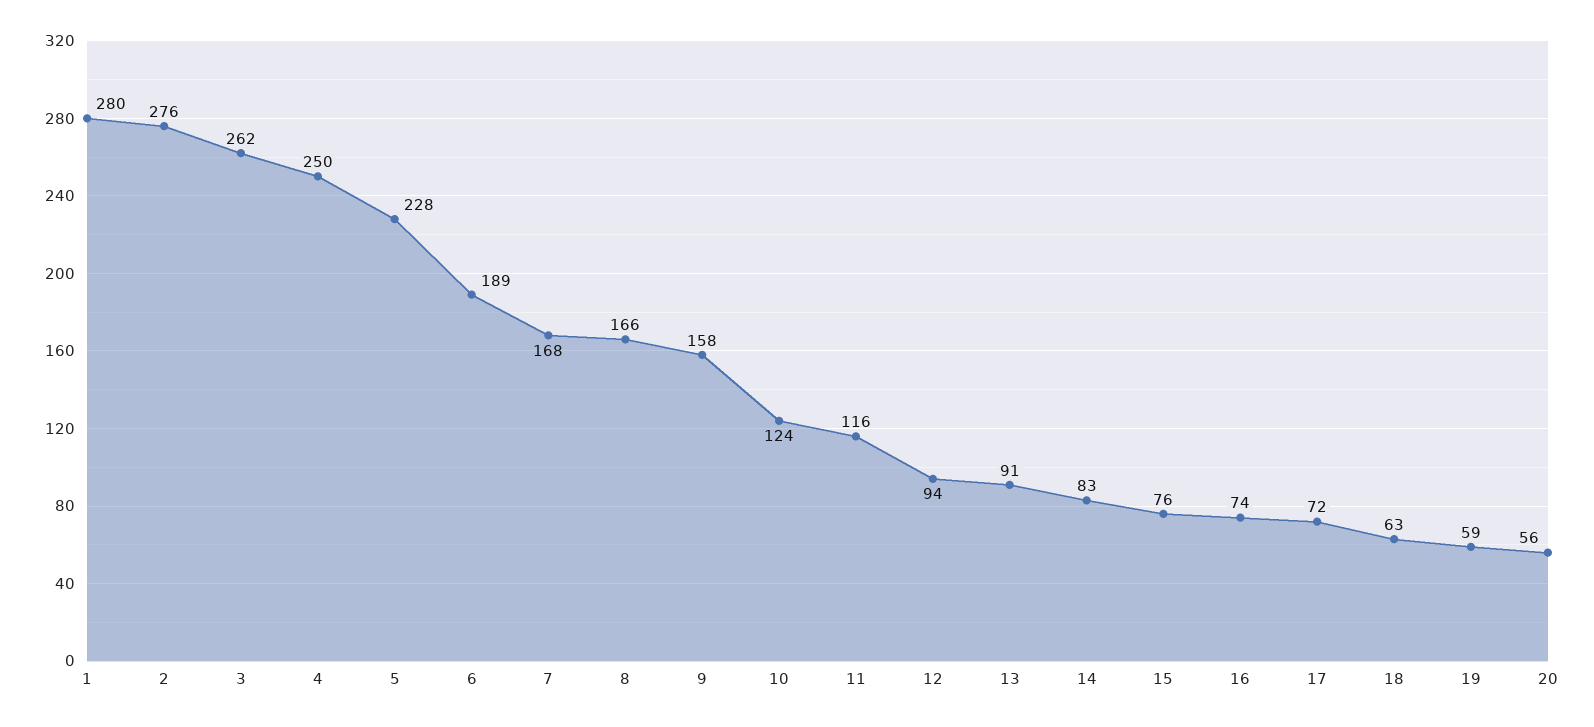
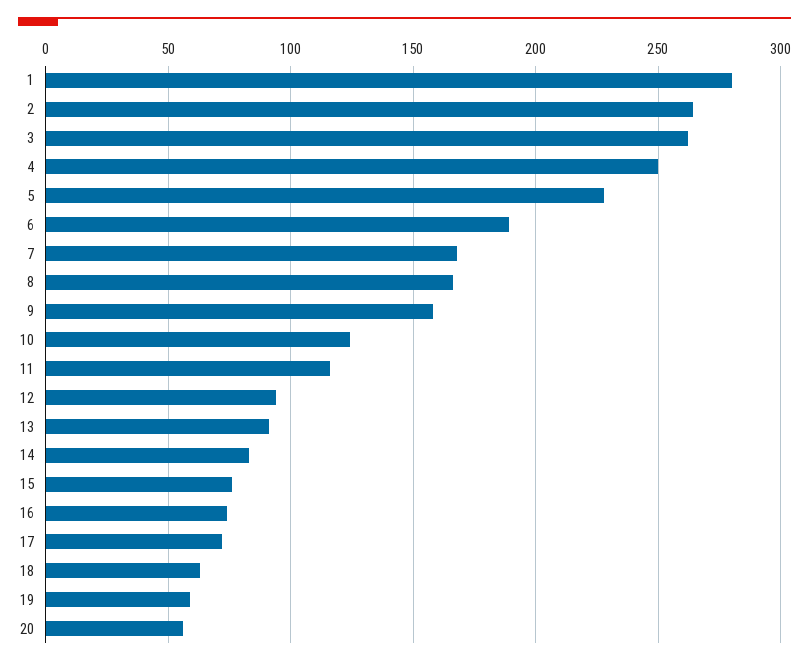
2: 276 -> 265

